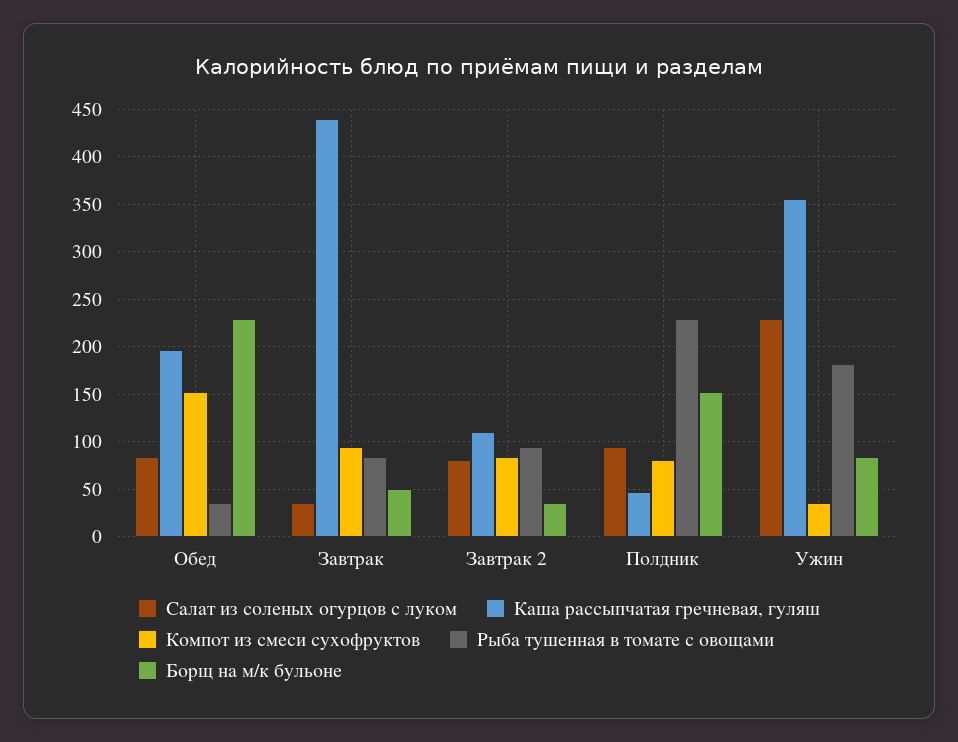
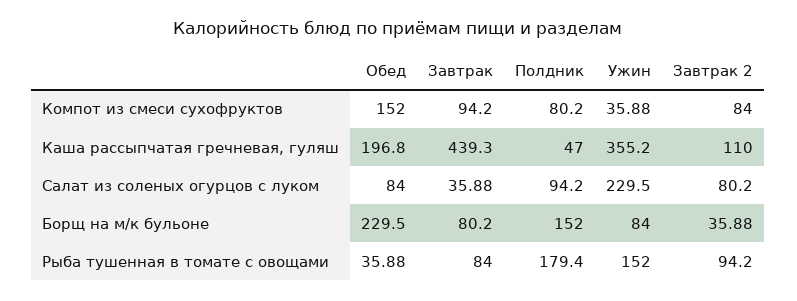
Борщ на м/к бульоне, Завтрак: 50 -> 80.2
Рыба тушенная в томате с овощами, Полдник: 230 -> 179.4
Рыба тушенная в томате с овощами, Ужин: 180 -> 152

